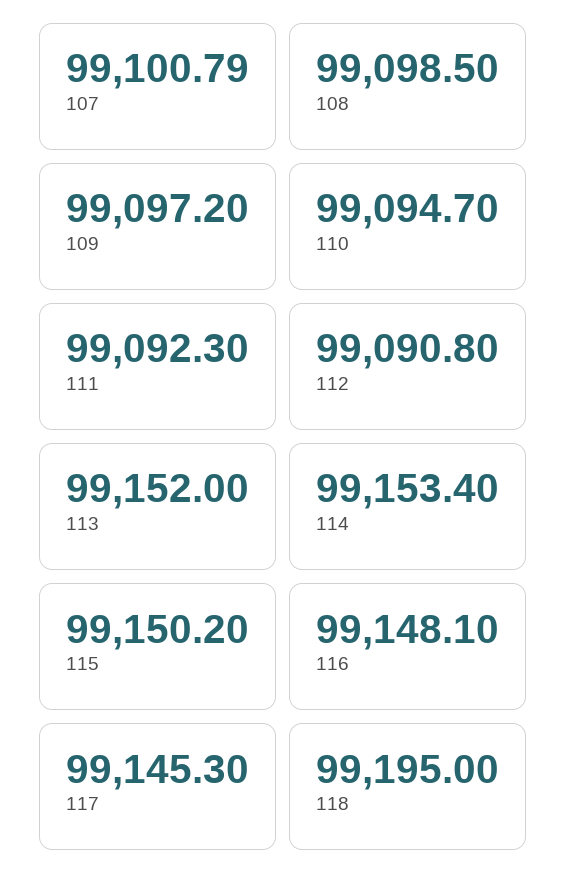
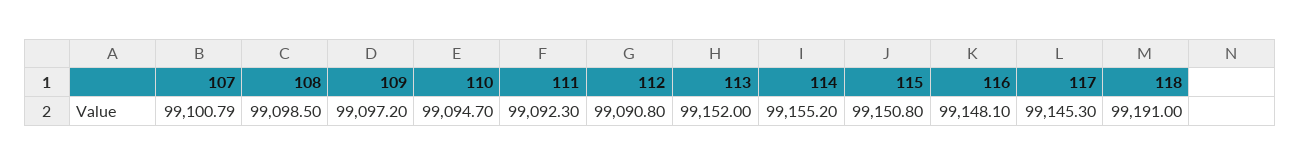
114: 99153.4 -> 99155.2
115: 99150.2 -> 99150.8
118: 99195 -> 99191

